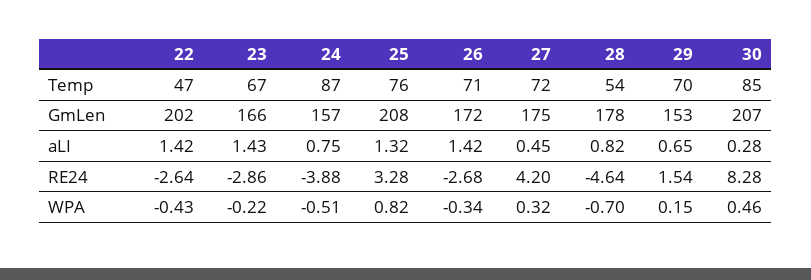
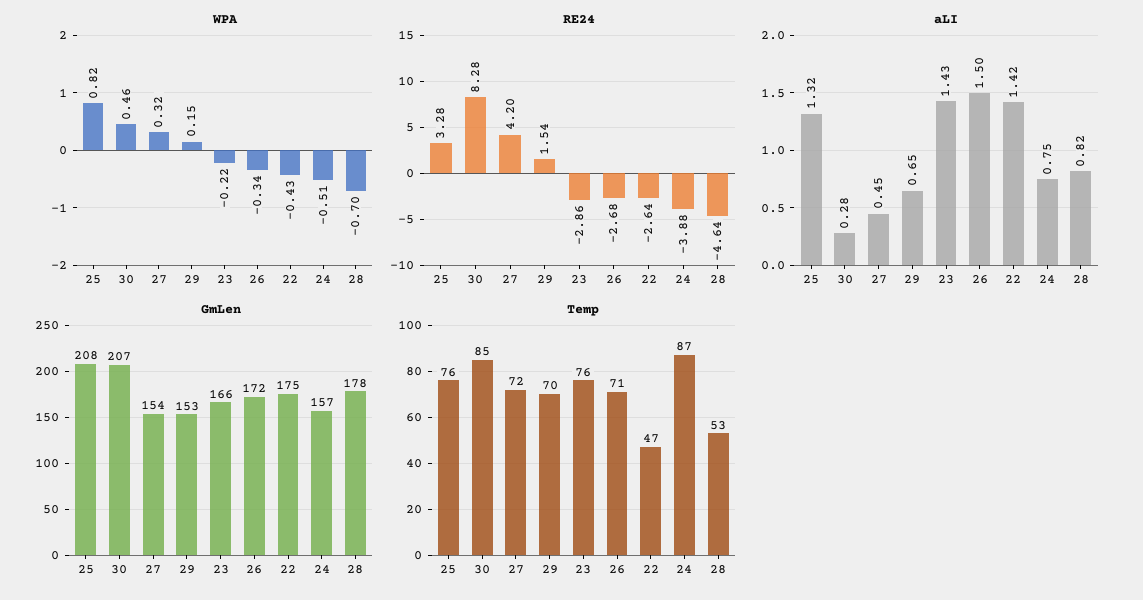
Temp, 23: 67 -> 76
Temp, 28: 54 -> 53
GmLen, 22: 202 -> 175
GmLen, 27: 175 -> 154
aLI, 26: 1.42 -> 1.5

